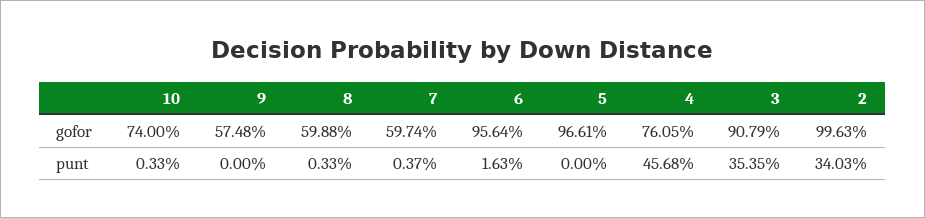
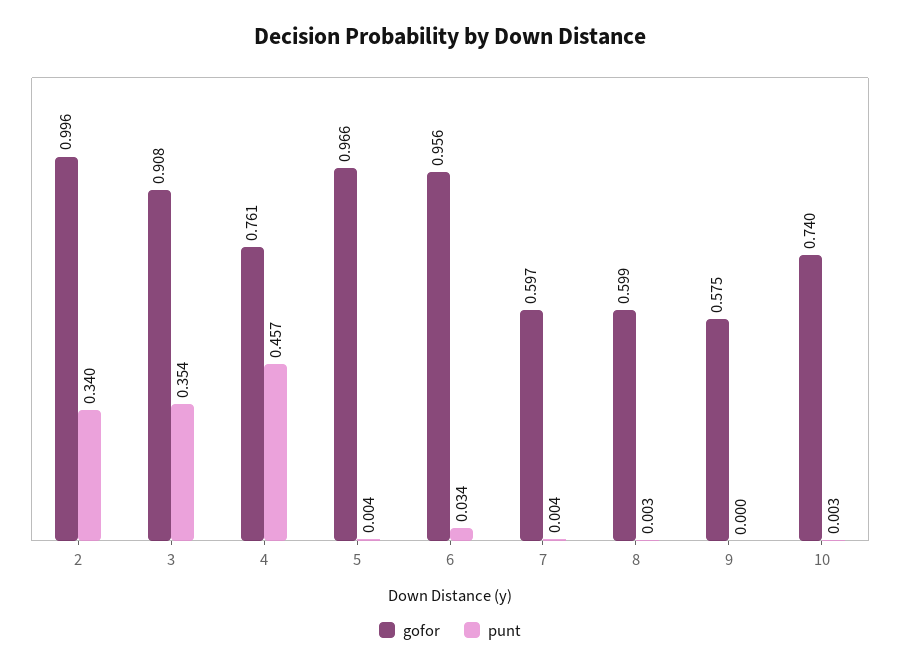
punt, 6: 0.0163 -> 0.034
punt, 5: 0 -> 0.004

